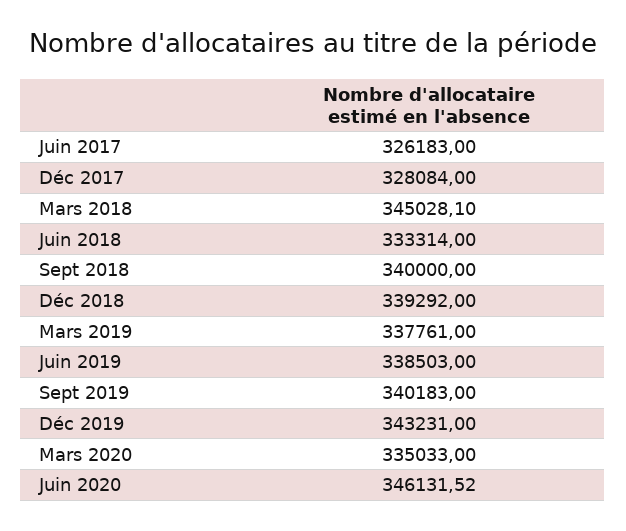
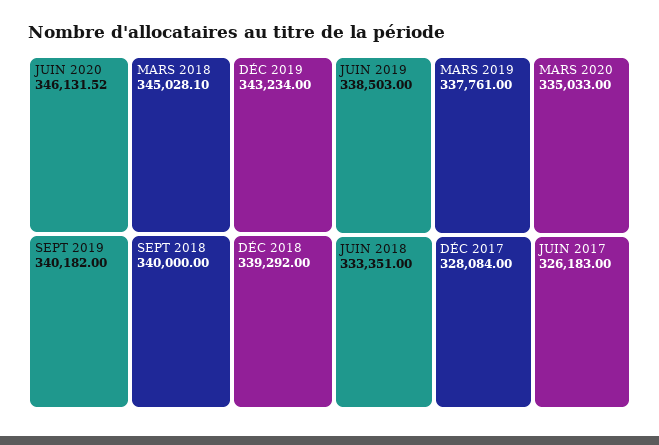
Juin 2018: 333314 -> 333351
Sept 2019: 340183 -> 340182
Déc 2019: 343231 -> 343234

